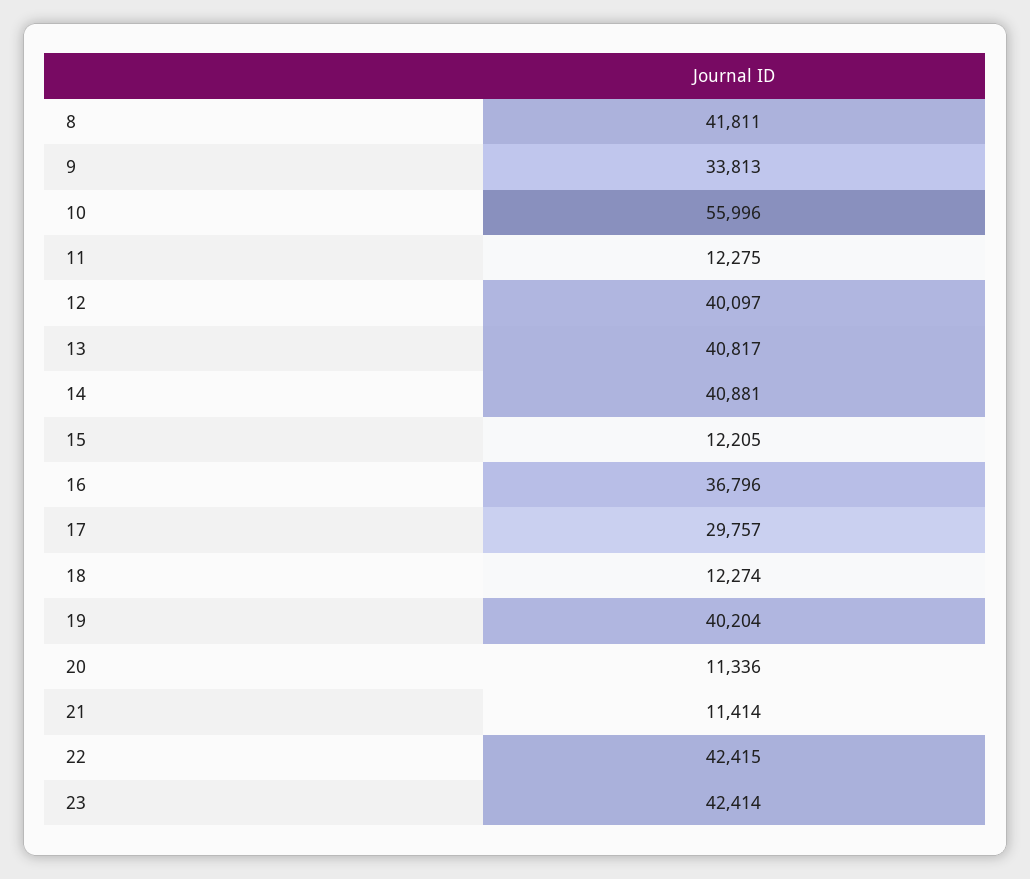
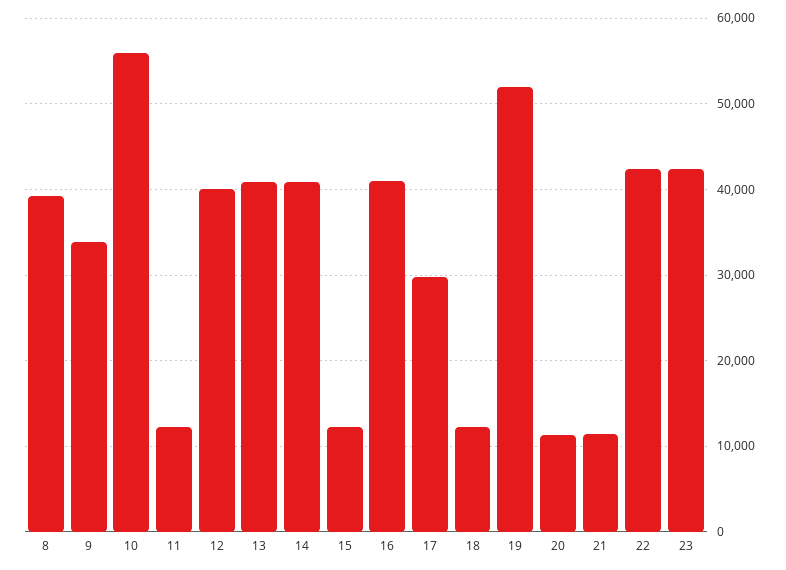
8: 41811 -> 39000
16: 36796 -> 41000
19: 40204 -> 52000

